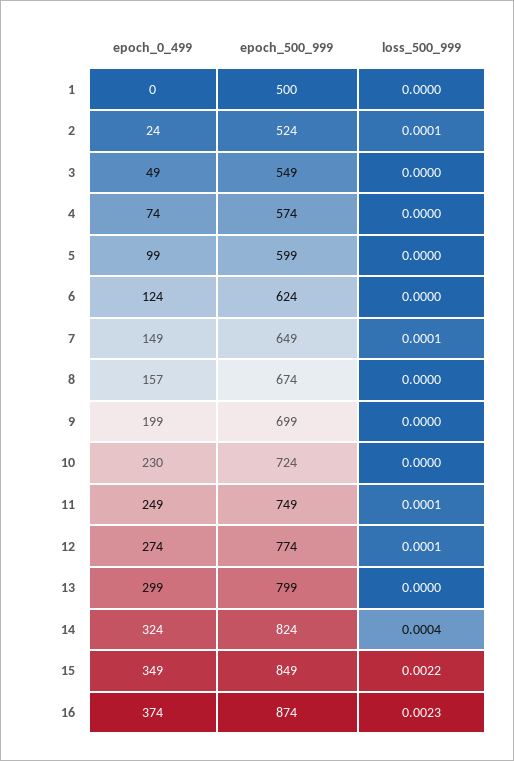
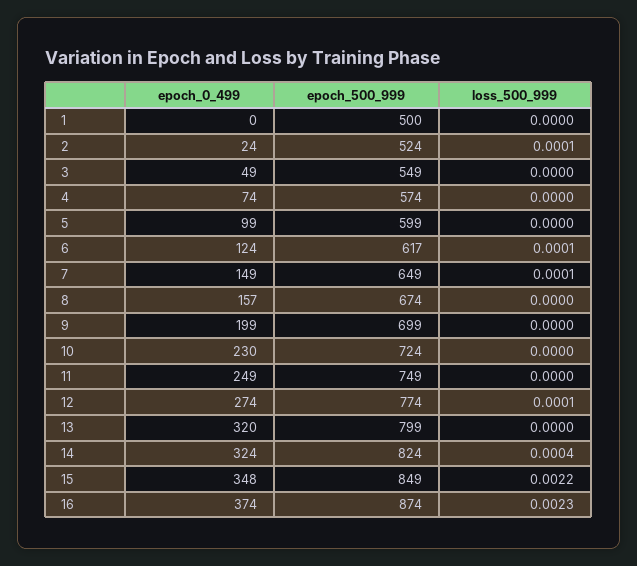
epoch_500_999, 6: 624 -> 617
loss_500_999, 6: 0 -> 0.0001
loss_500_999, 11: 0.0001 -> 0
epoch_0_499, 13: 299 -> 320
epoch_0_499, 15: 349 -> 348

